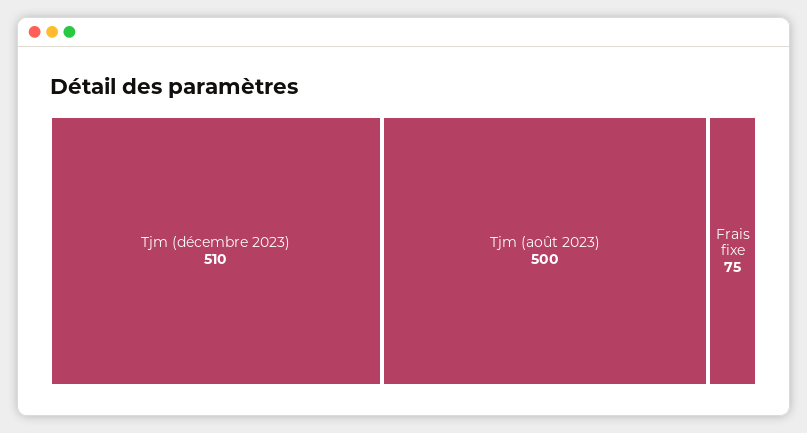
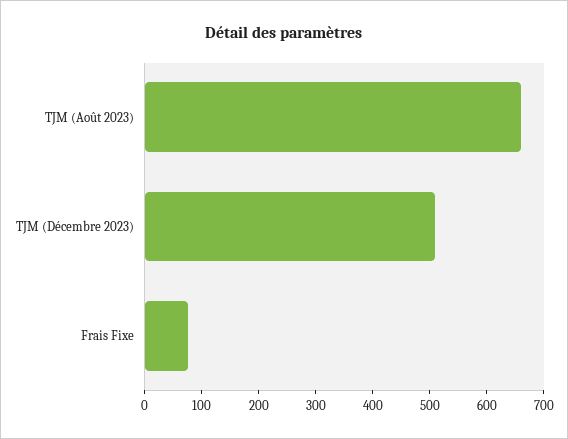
Tjm (août 2023): 500 -> 660

